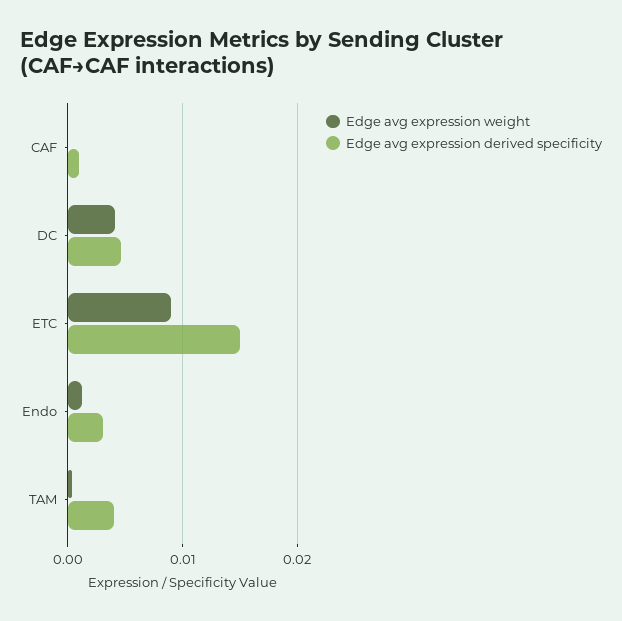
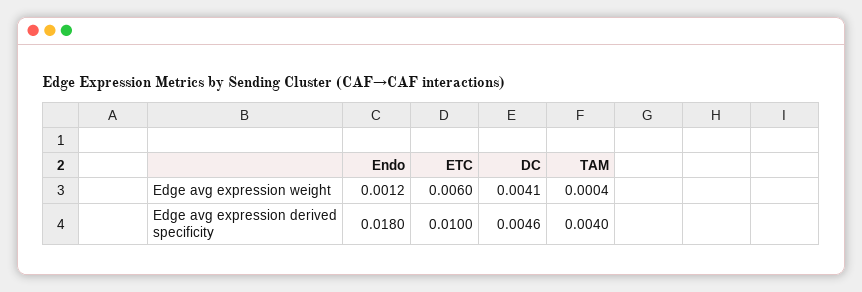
Edge avg expression weight, CAF: 0 -> none
Edge avg expression derived specificity, CAF: 0.001 -> none
Edge avg expression weight, ETC: 0.009 -> 0.006
Edge avg expression derived specificity, ETC: 0.015 -> 0.01
Edge avg expression derived specificity, Endo: 0.003 -> 0.018

